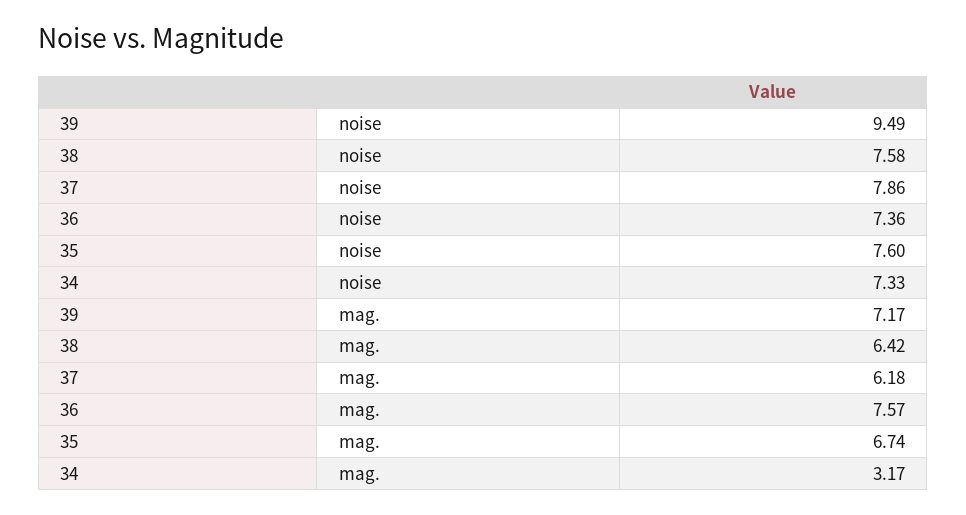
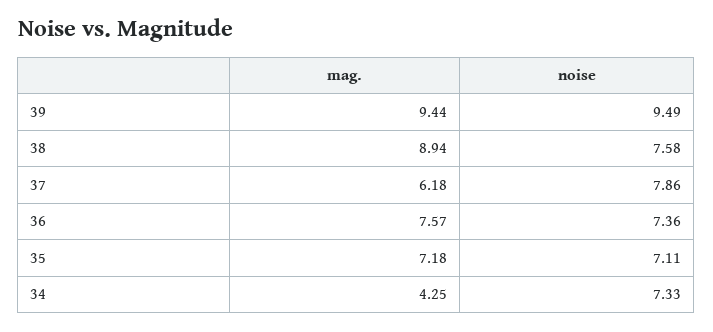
35, noise: 7.6 -> 7.11
39, mag.: 7.17 -> 9.44
38, mag.: 6.42 -> 8.94
35, mag.: 6.74 -> 7.18
34, mag.: 3.17 -> 4.25

